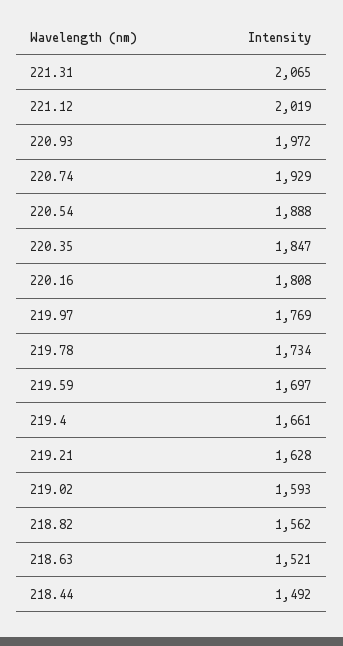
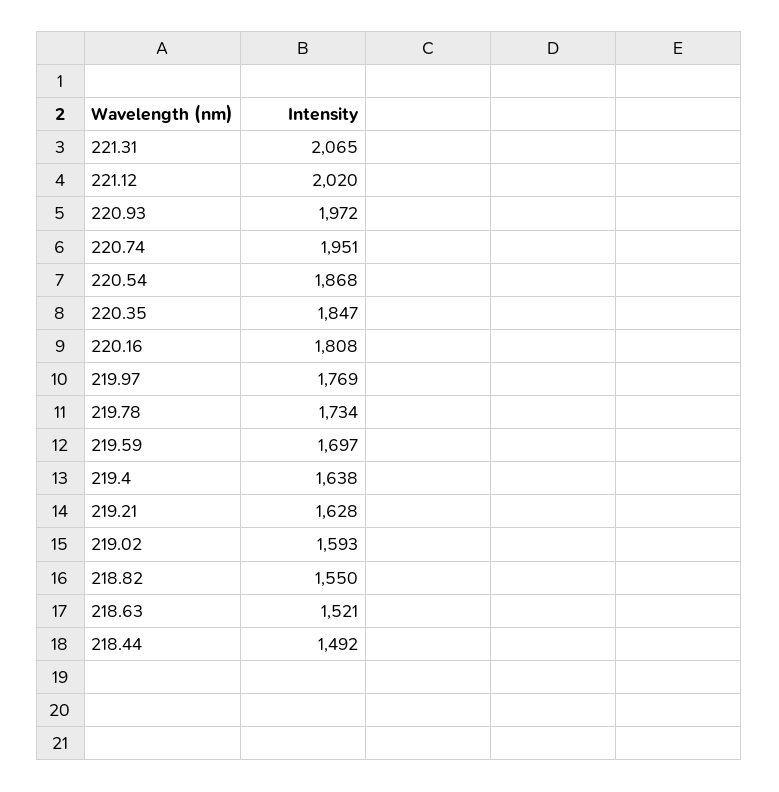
221.12: 2019 -> 2020
220.74: 1929 -> 1951
220.54: 1888 -> 1868
219.4: 1661 -> 1638
218.82: 1562 -> 1550

